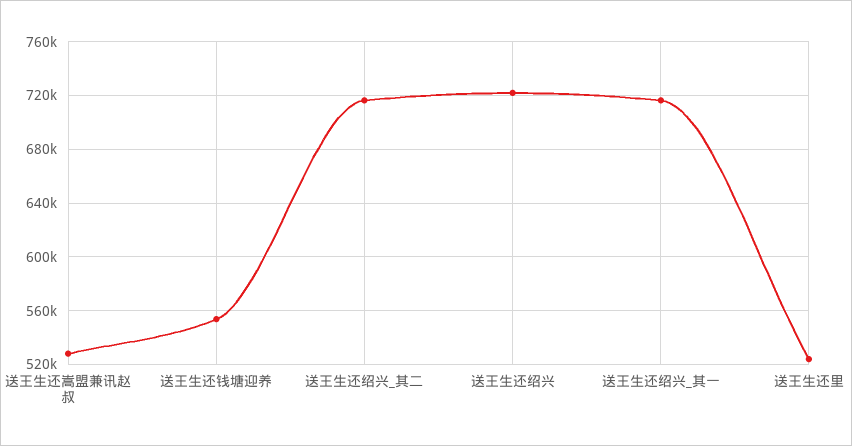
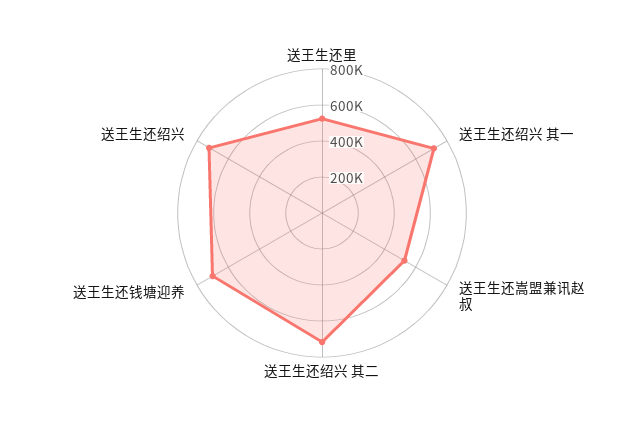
送王生还钱塘迎养: 555000 -> 700000

